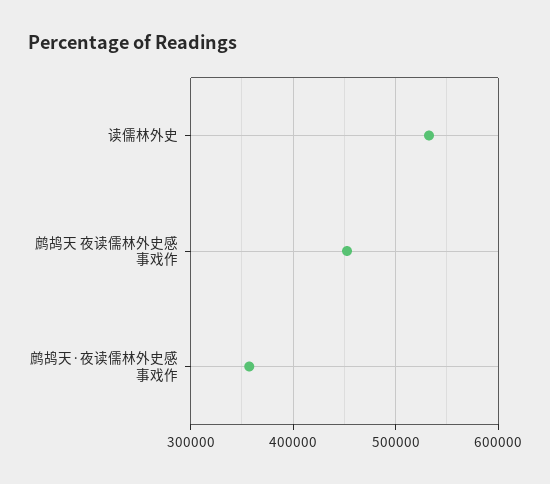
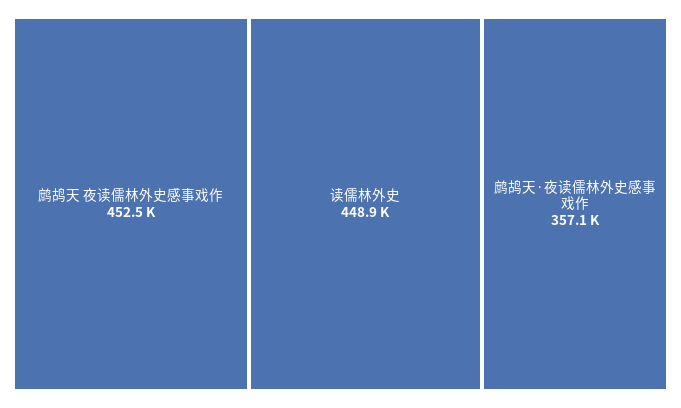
读儒林外史: 530000 -> 448900

